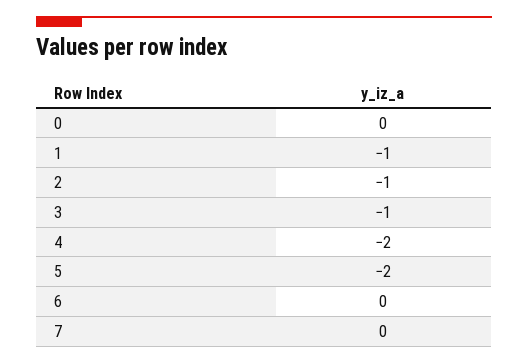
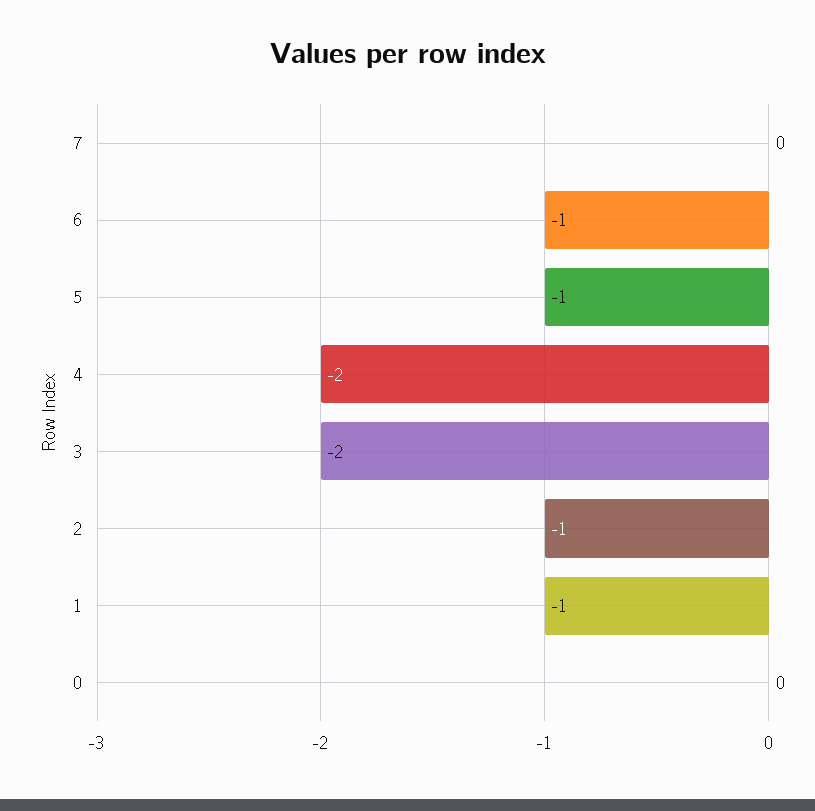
3: -1 -> -2
5: -2 -> -1
6: 0 -> -1

